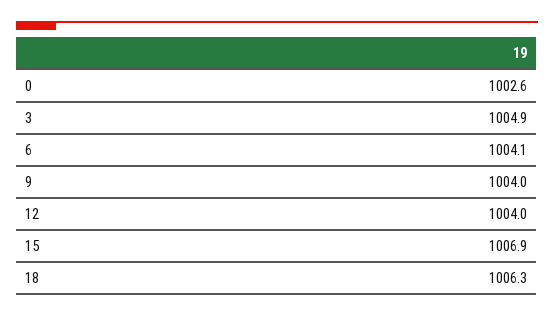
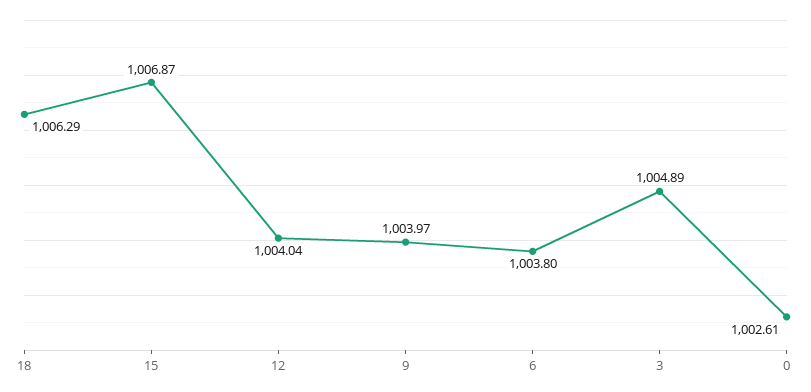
6: 1004.1 -> 1003.8

